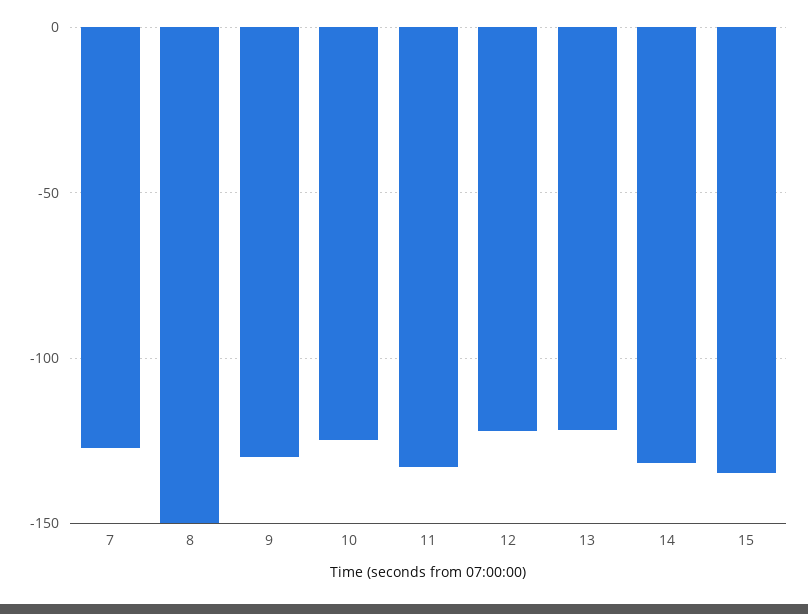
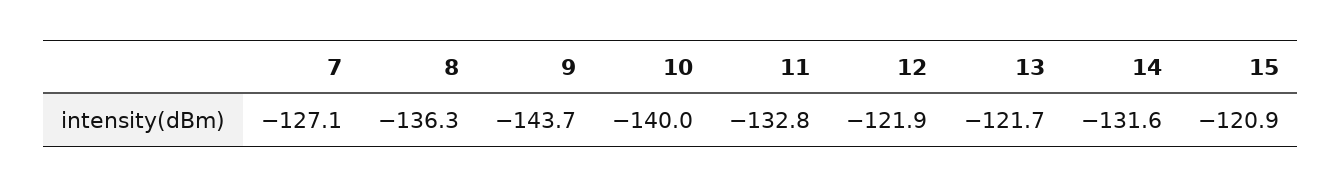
8: -150 -> -136.3
9: -130 -> -143.7
10: -125 -> -140
15: -135 -> -120.9

